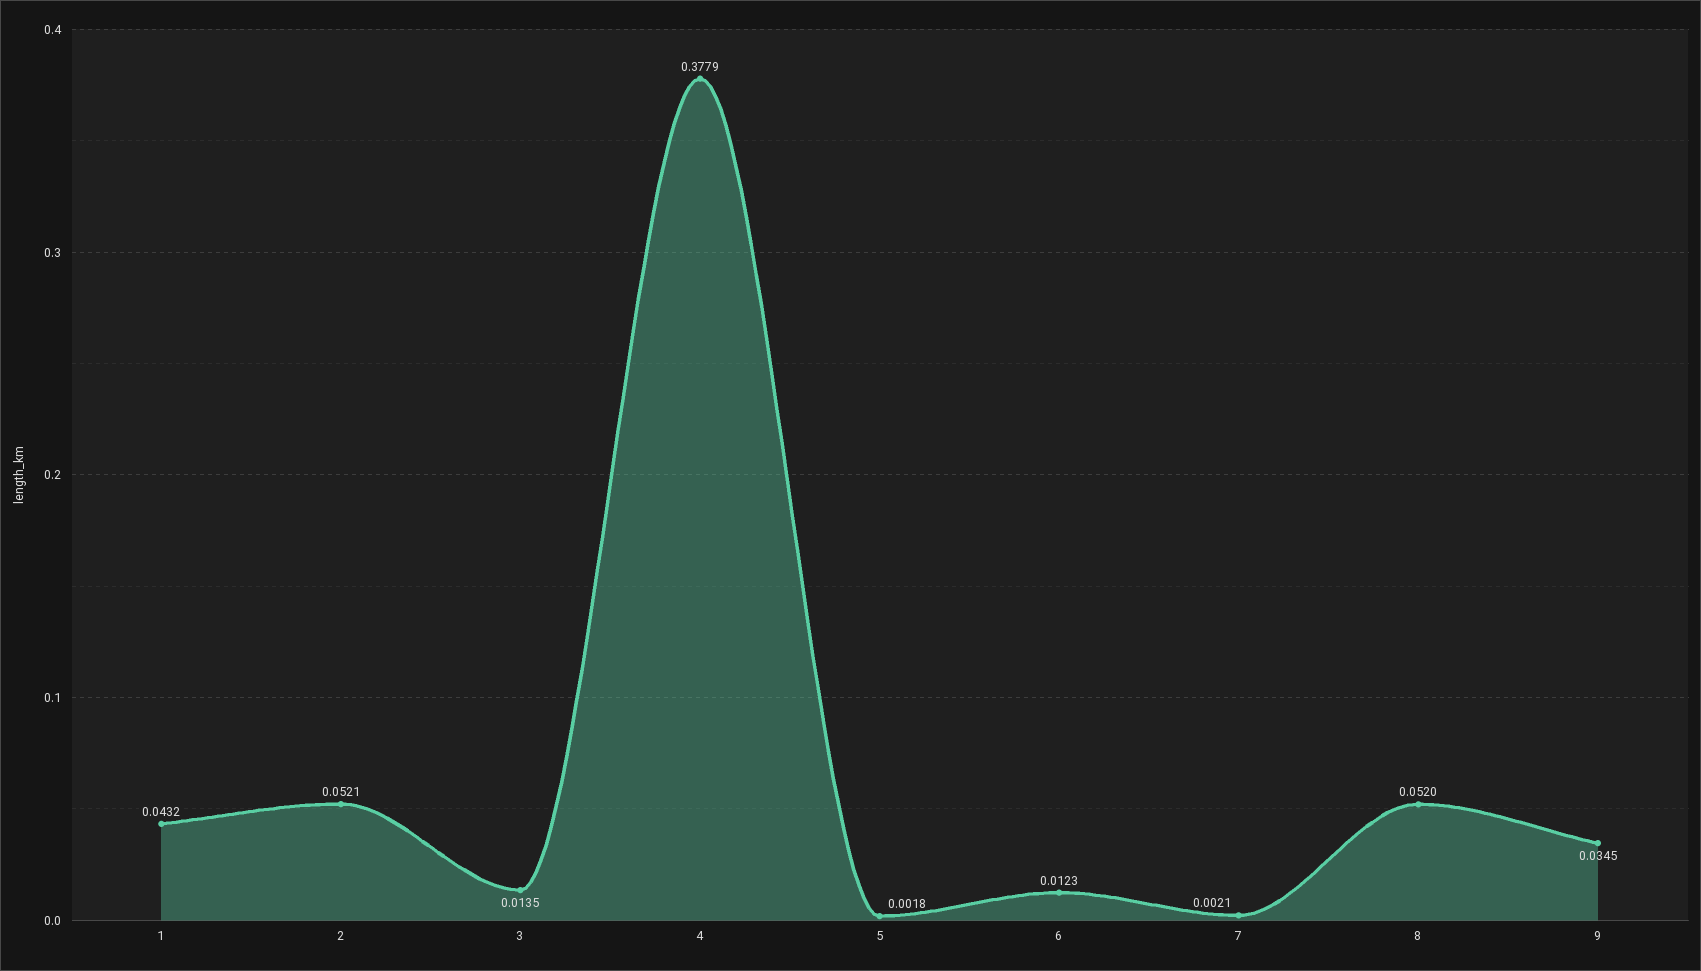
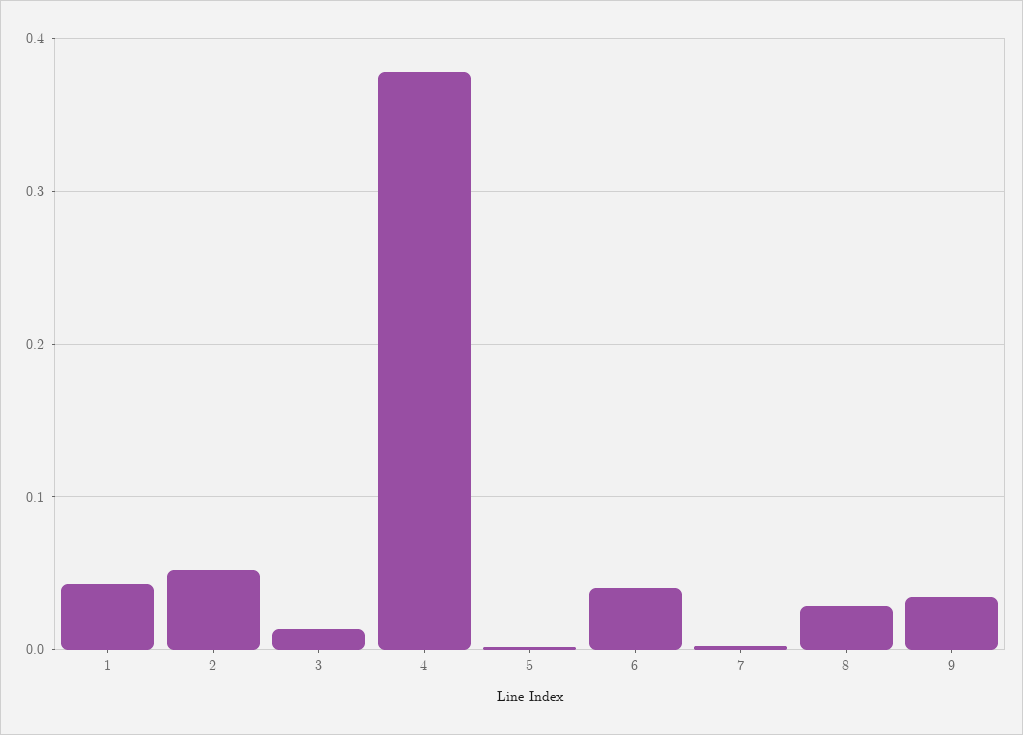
6: 0.0123 -> 0.04
8: 0.052 -> 0.03

